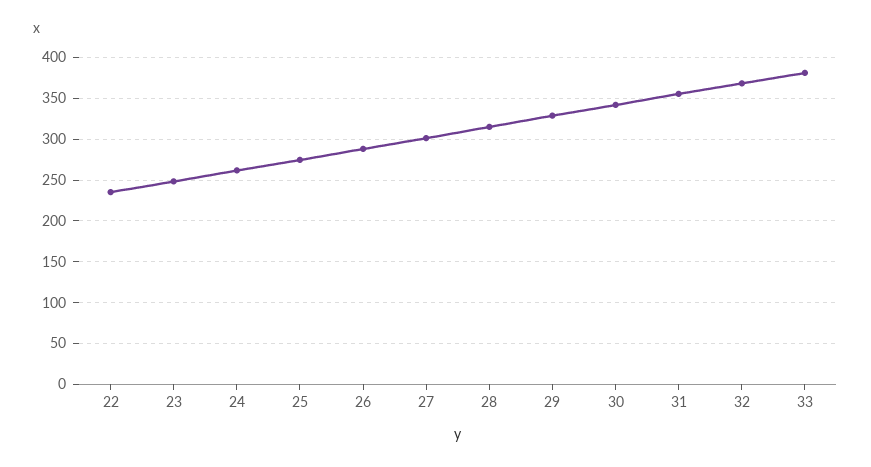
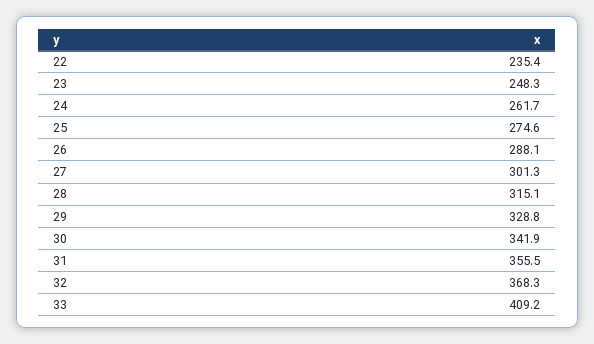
33: 380 -> 409.2

